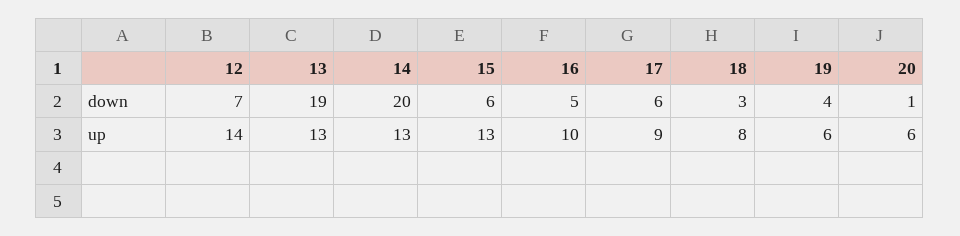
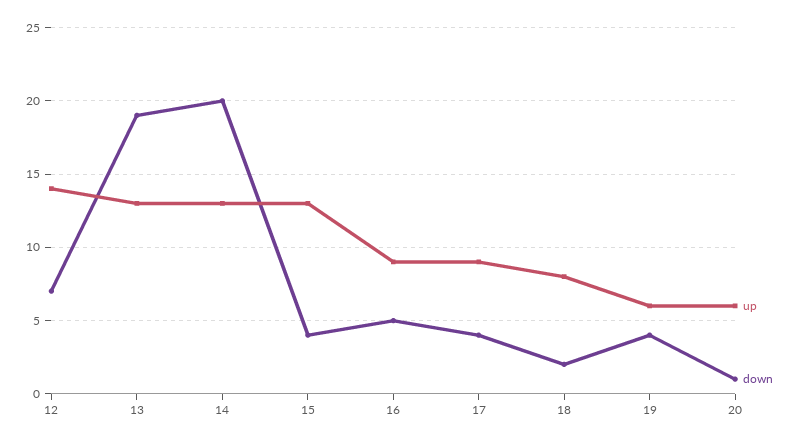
down, 15: 6 -> 4
down, 17: 6 -> 4
down, 18: 3 -> 2
up, 16: 10 -> 9

